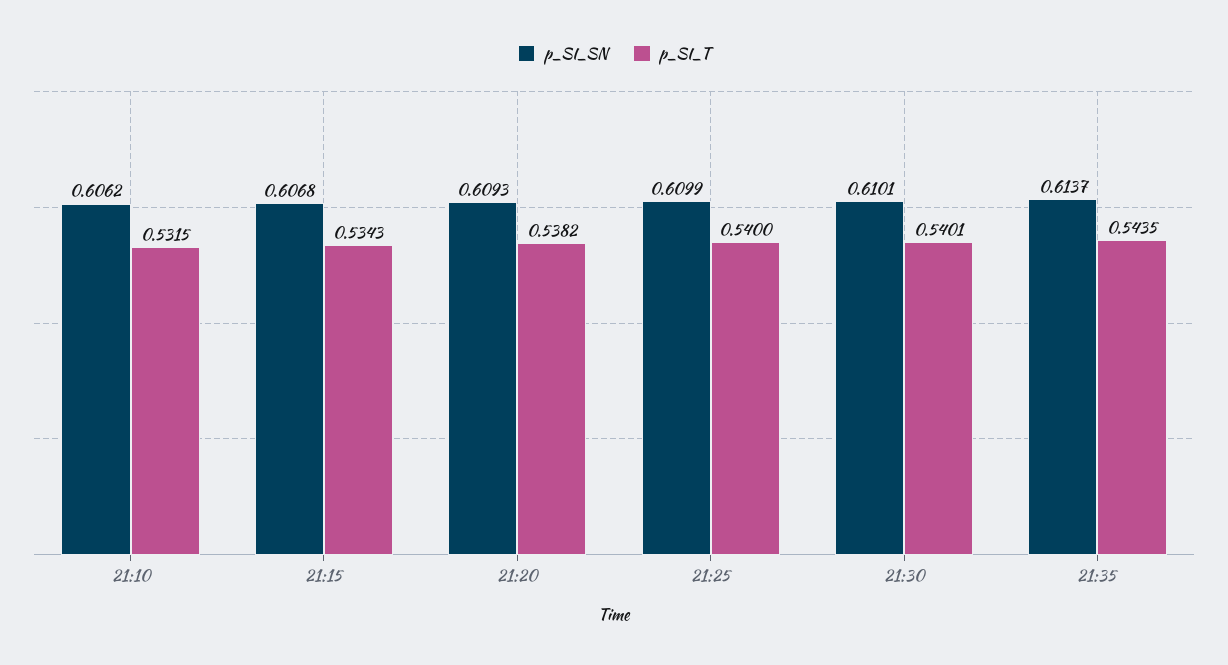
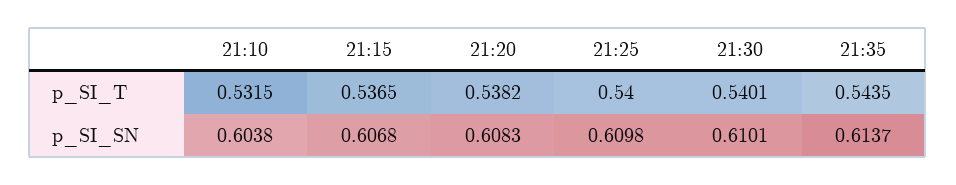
p_SI_SN, 21:10: 0.6062 -> 0.6038
p_SI_T, 21:15: 0.5343 -> 0.5365
p_SI_SN, 21:20: 0.6093 -> 0.6083
p_SI_SN, 21:25: 0.6099 -> 0.6098

